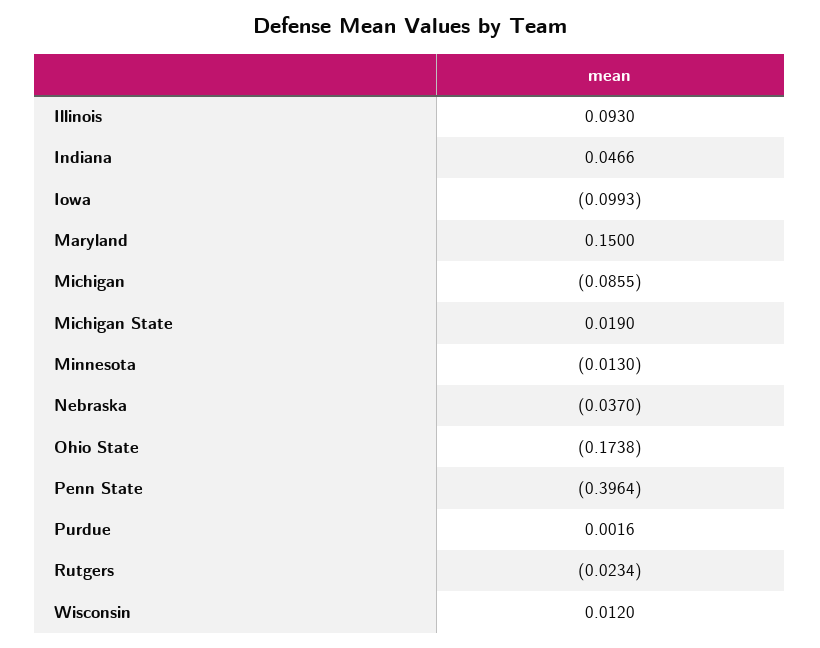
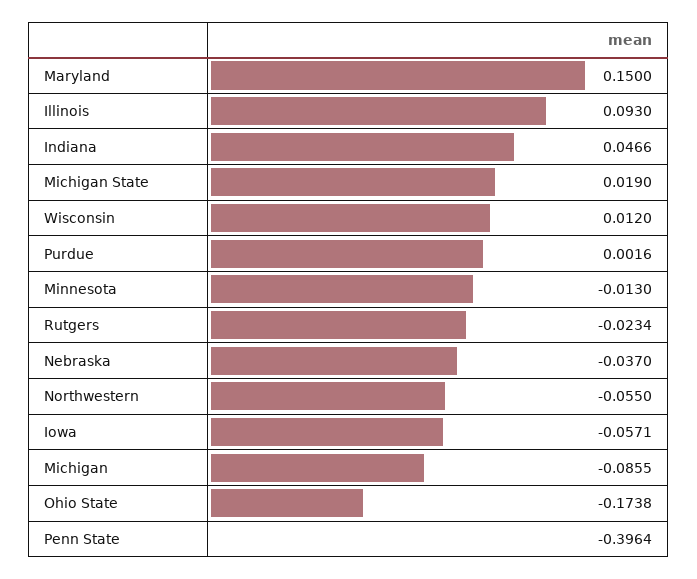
Iowa: -0.0993 -> -0.0571
Northwestern: none -> -0.055

